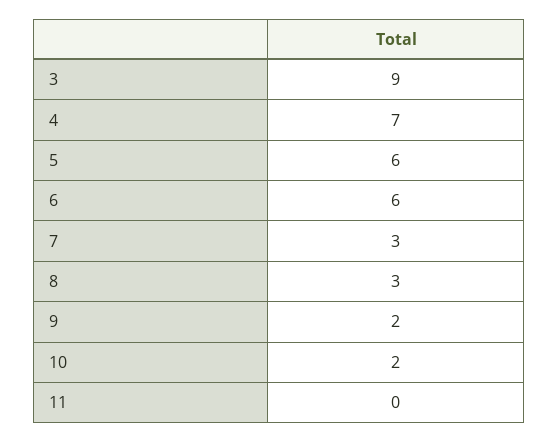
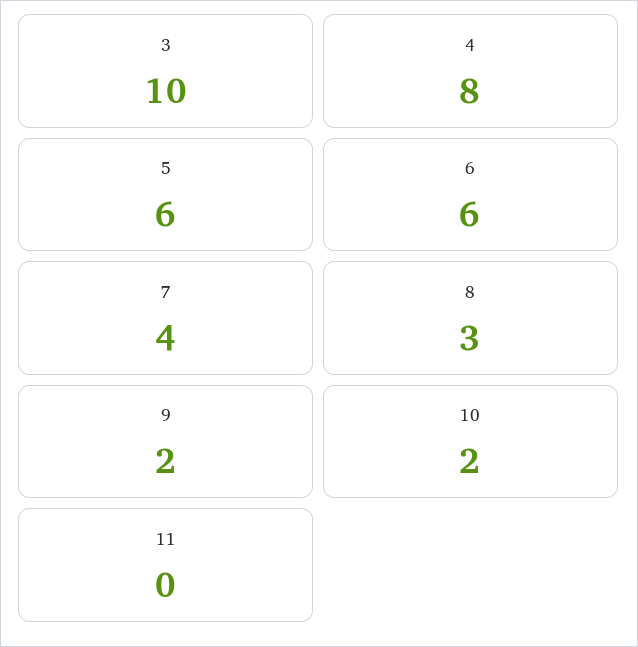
3: 9 -> 10
4: 7 -> 8
7: 3 -> 4

